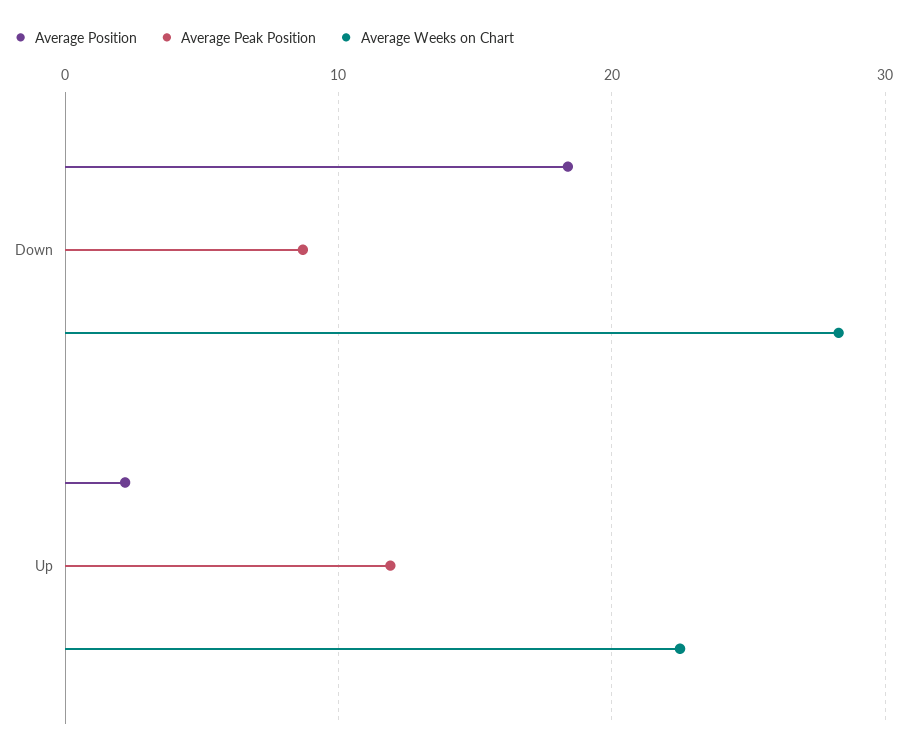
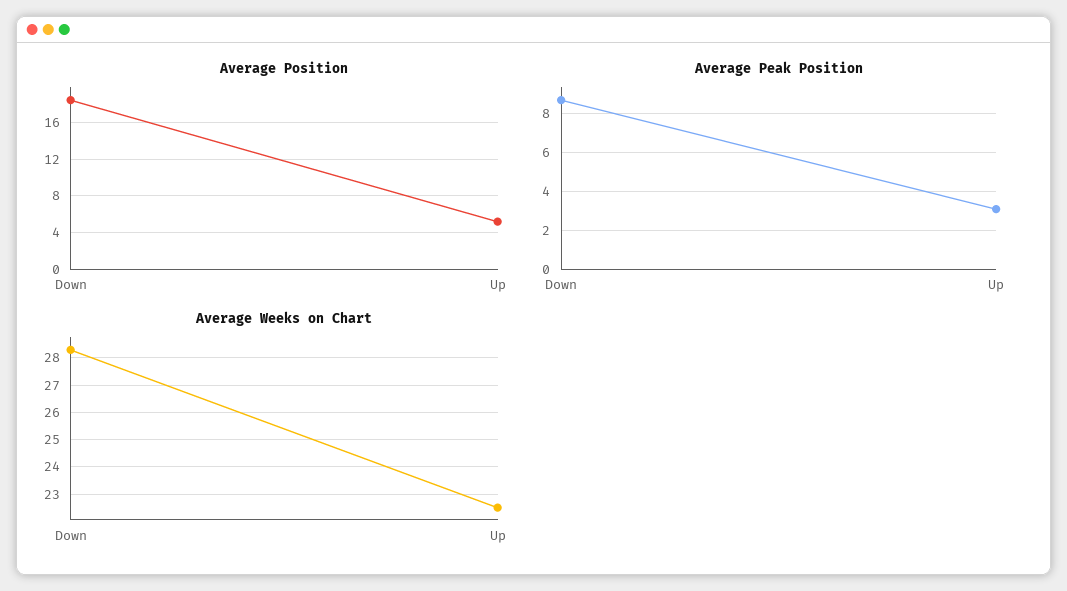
Average Position, Up: 2 -> 5
Average Peak Position, Up: 12 -> 3

